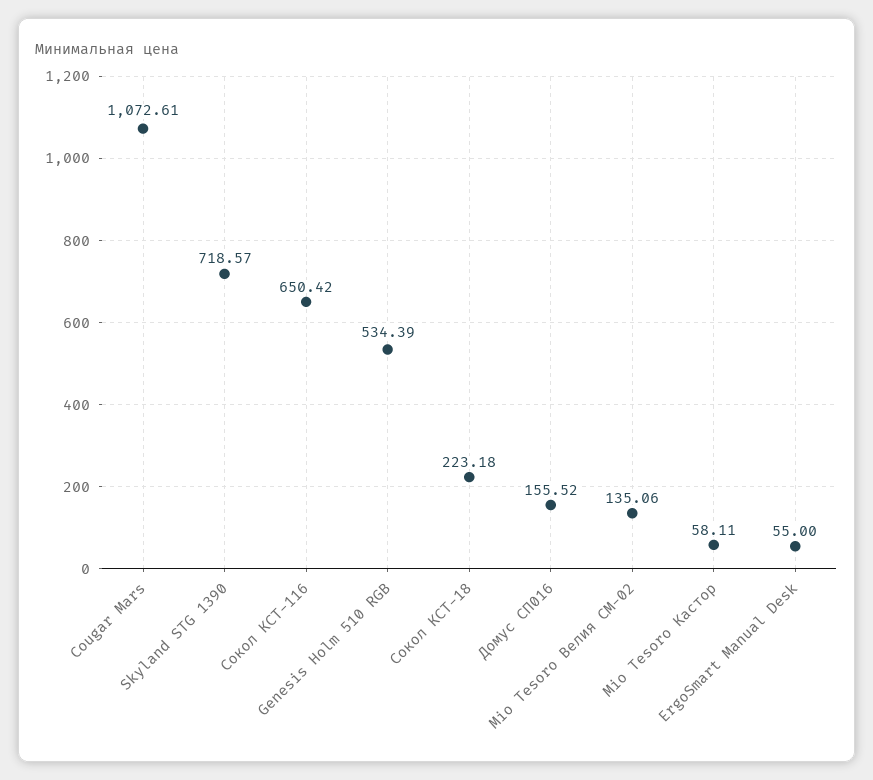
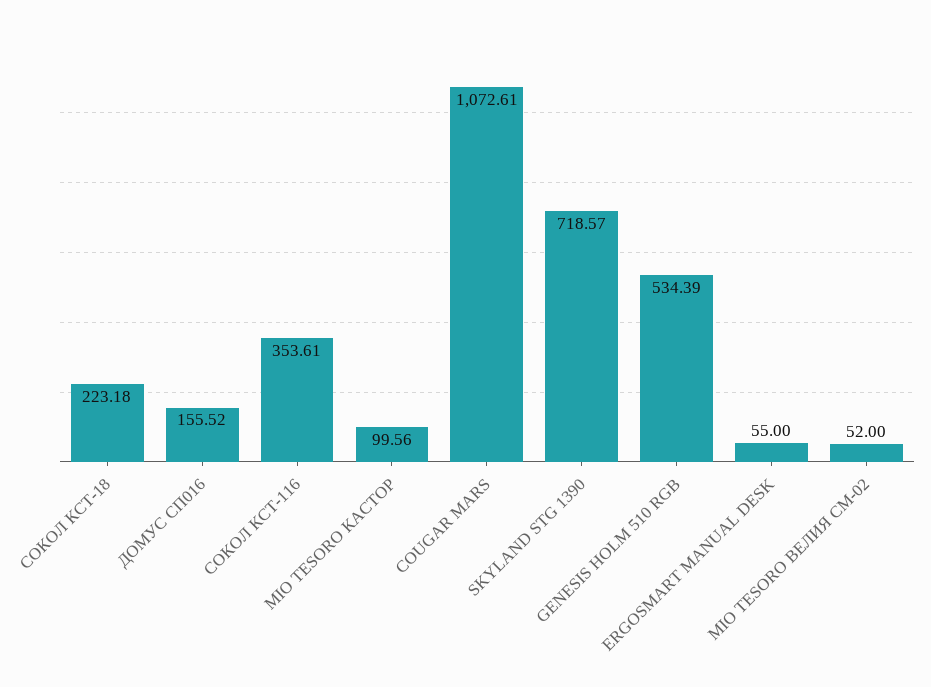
Сокол КСТ-116: 650.42 -> 353.61
Mio Tesoro Велия СМ-02: 135.06 -> 52
Mio Tesoro Кастор: 58.11 -> 99.56

